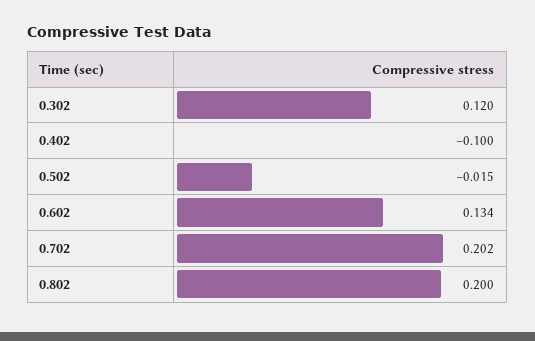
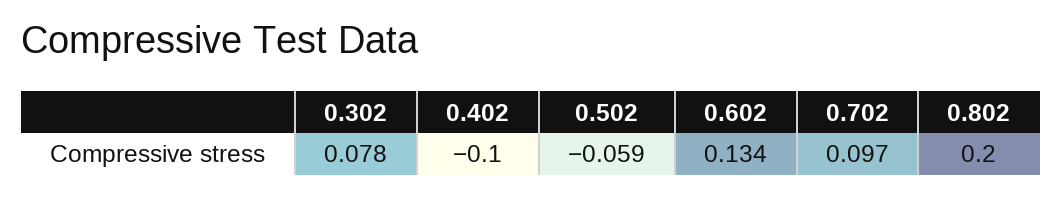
0.302: 0.12 -> 0.078
0.502: -0.015 -> -0.059
0.702: 0.202 -> 0.097

